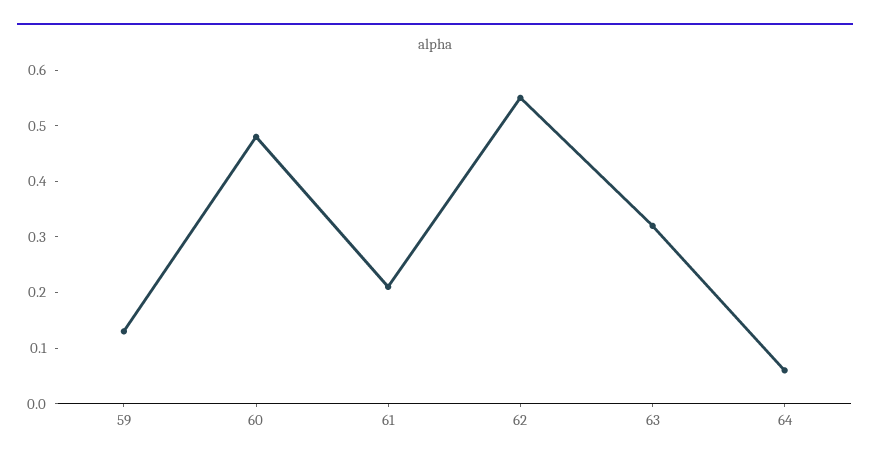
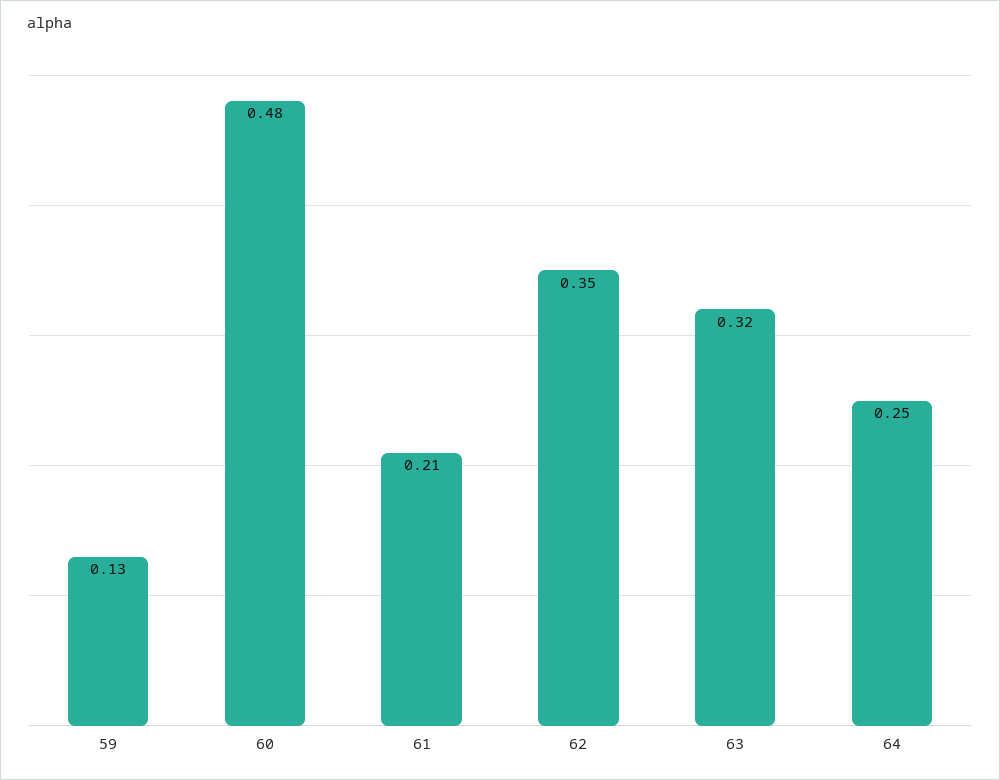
62: 0.55 -> 0.35
64: 0.05 -> 0.25

